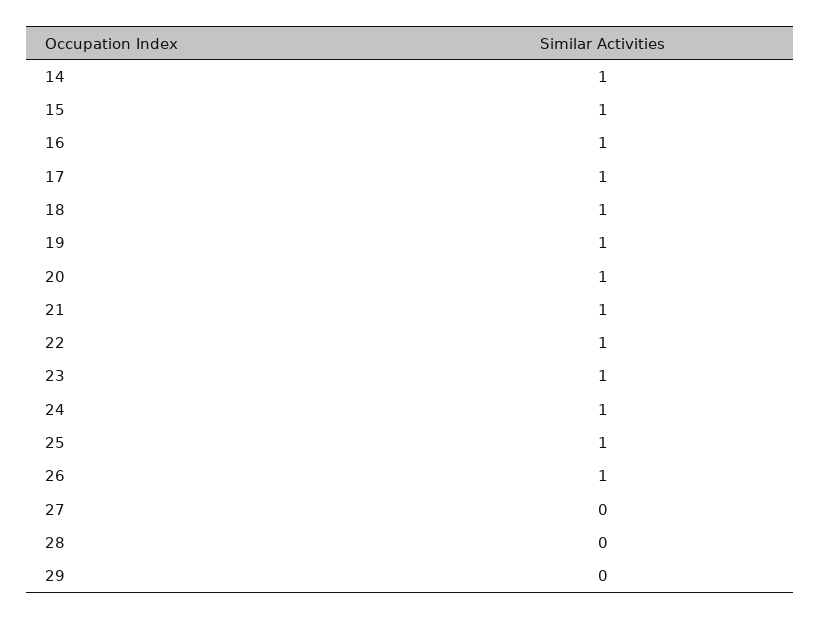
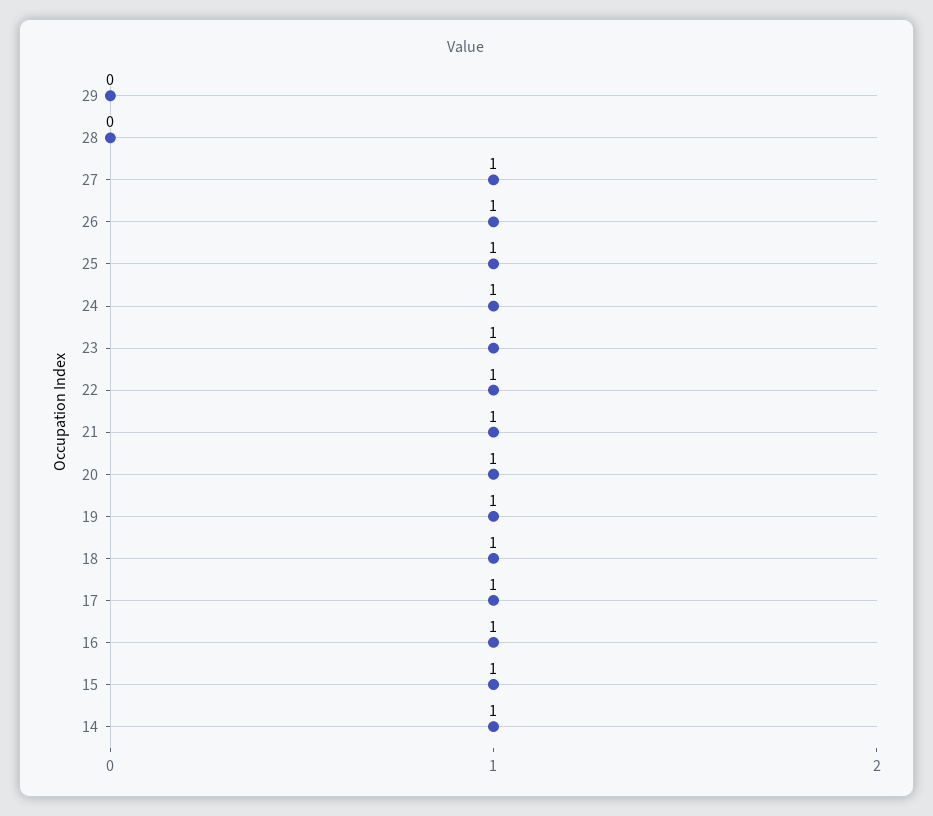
27: 0 -> 1

